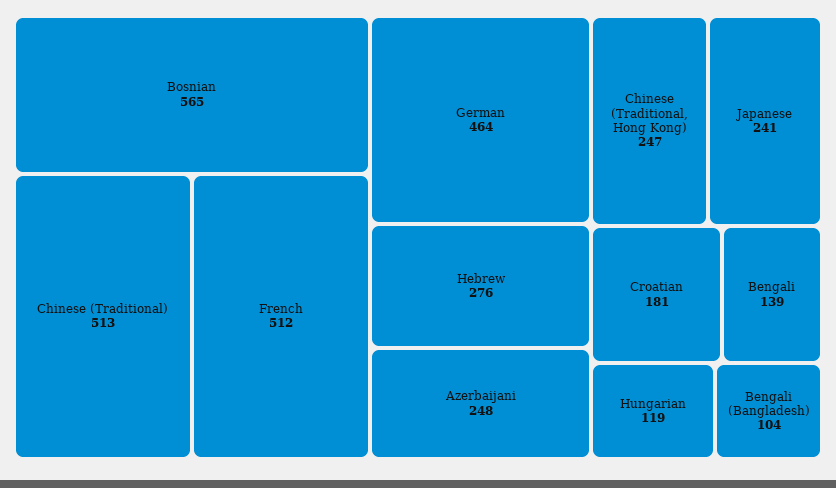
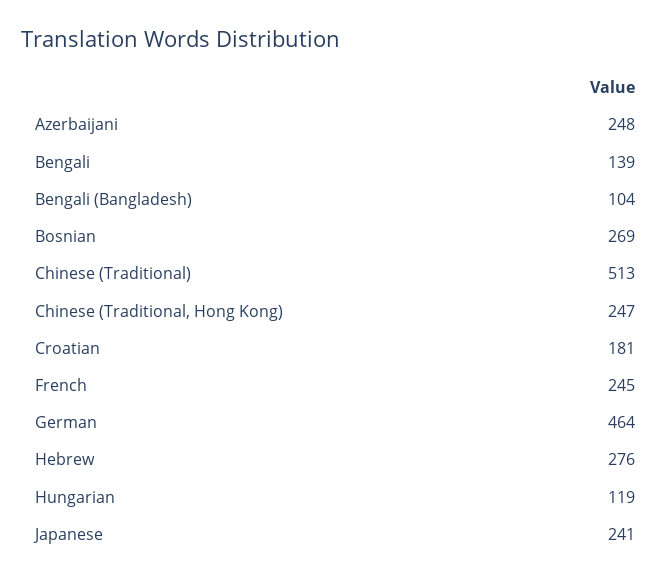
Bosnian: 565 -> 269
French: 512 -> 245

